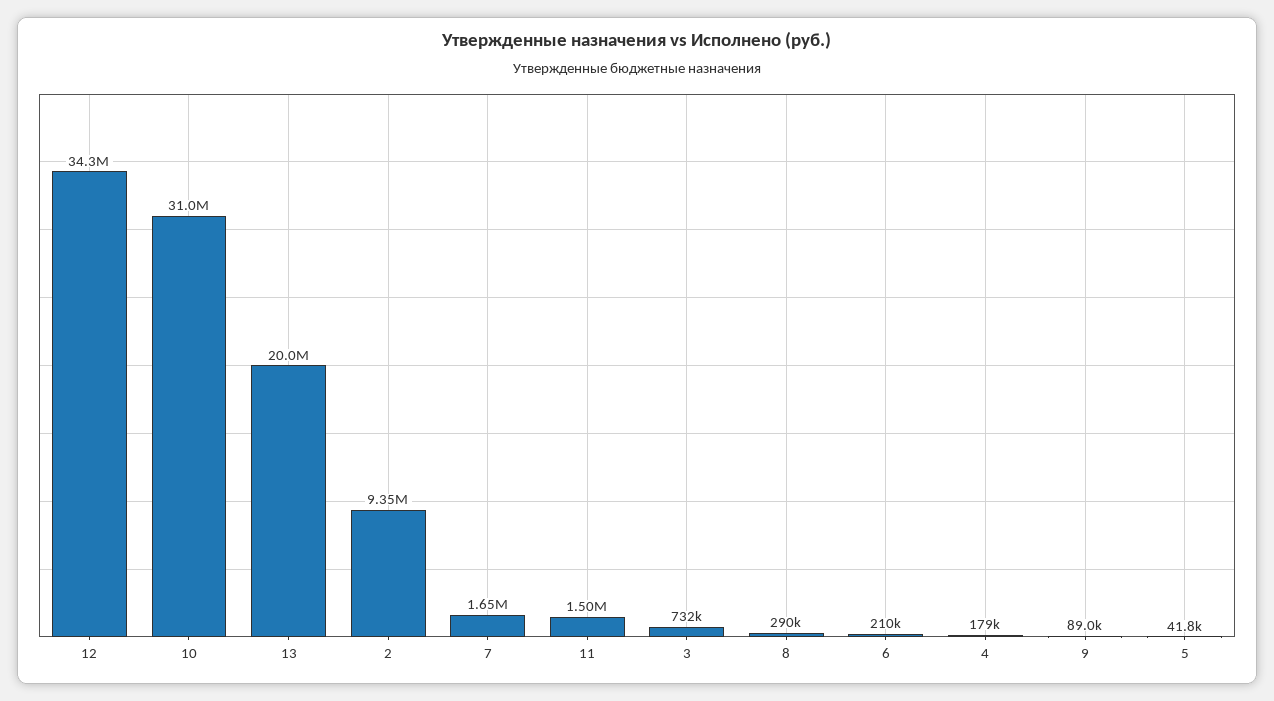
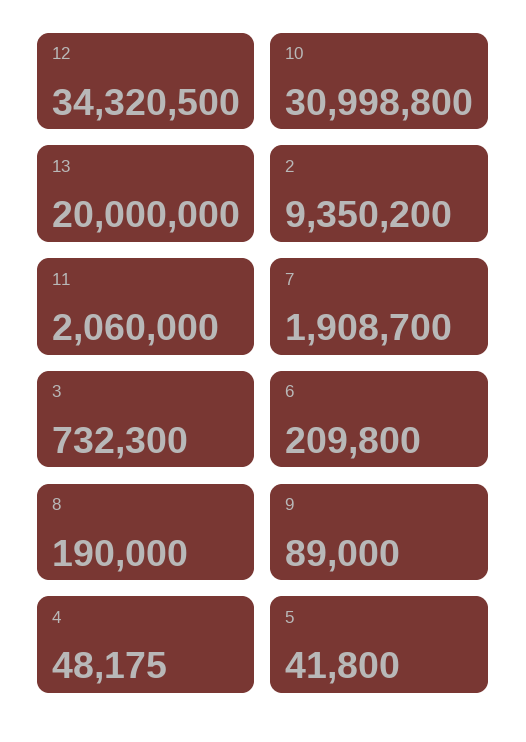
7: 1650000 -> 1908700
11: 1500000 -> 2060000
8: 290000 -> 190000
4: 179000 -> 48175

